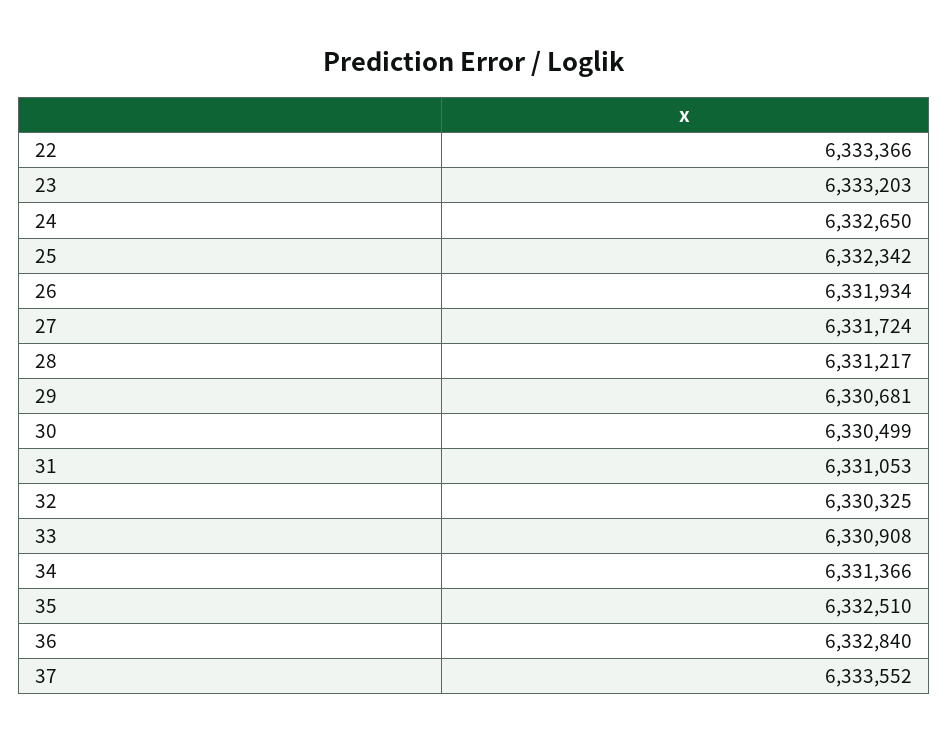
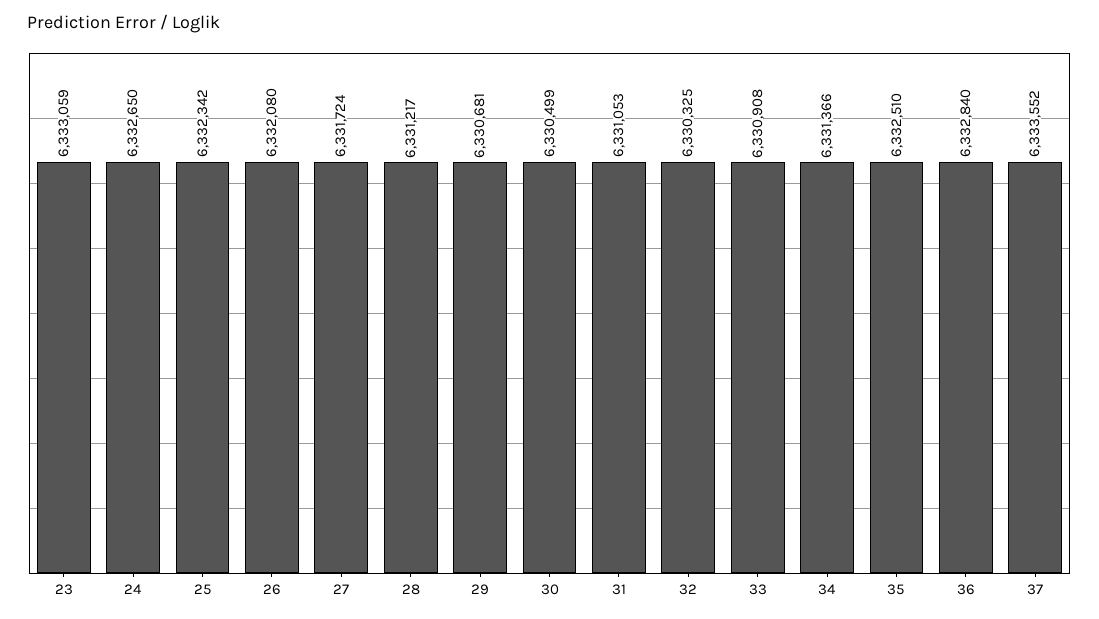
22: 6333366 -> none
23: 6333203 -> 6333059
26: 6331934 -> 6332080

